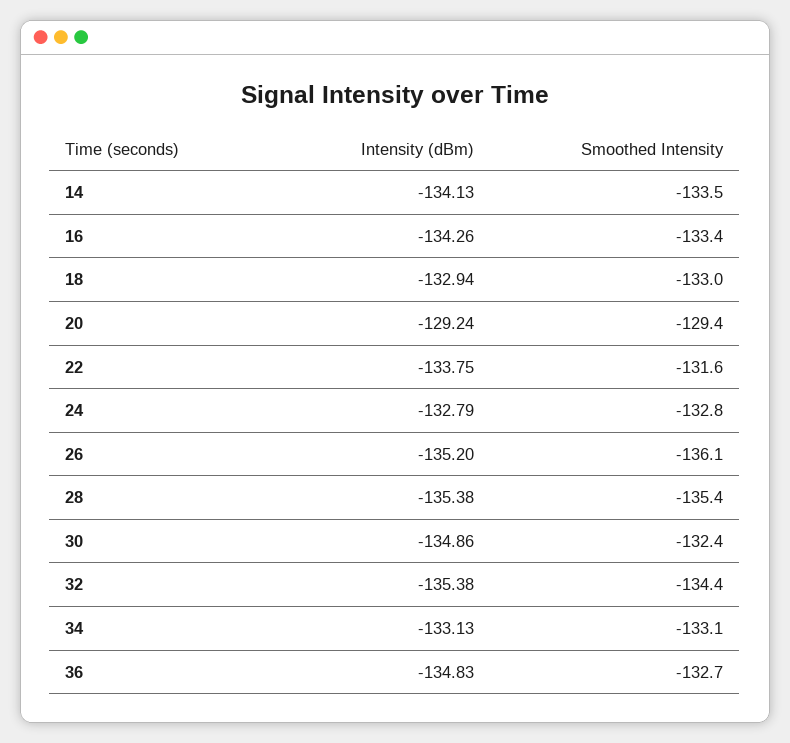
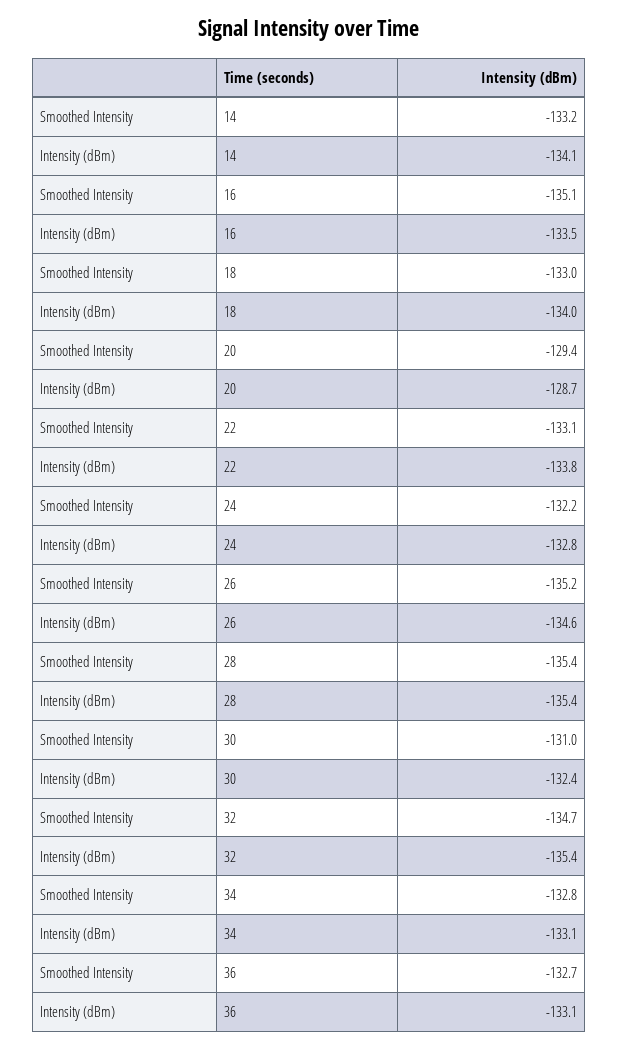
Smoothed Intensity, 14: -133.5 -> -133.2
Intensity (dBm), 16: -134.26 -> -133.5
Smoothed Intensity, 16: -133.4 -> -135.1
Intensity (dBm), 18: -132.94 -> -134
Intensity (dBm), 20: -129.24 -> -128.7
Smoothed Intensity, 22: -131.6 -> -133.1
Smoothed Intensity, 24: -132.8 -> -132.2
Intensity (dBm), 26: -135.2 -> -134.6
Smoothed Intensity, 26: -136.1 -> -135.2
Intensity (dBm), 30: -134.86 -> -132.4
Smoothed Intensity, 30: -132.4 -> -131
Smoothed Intensity, 32: -134.4 -> -134.7
Smoothed Intensity, 34: -133.1 -> -132.8
Intensity (dBm), 36: -134.83 -> -133.1

